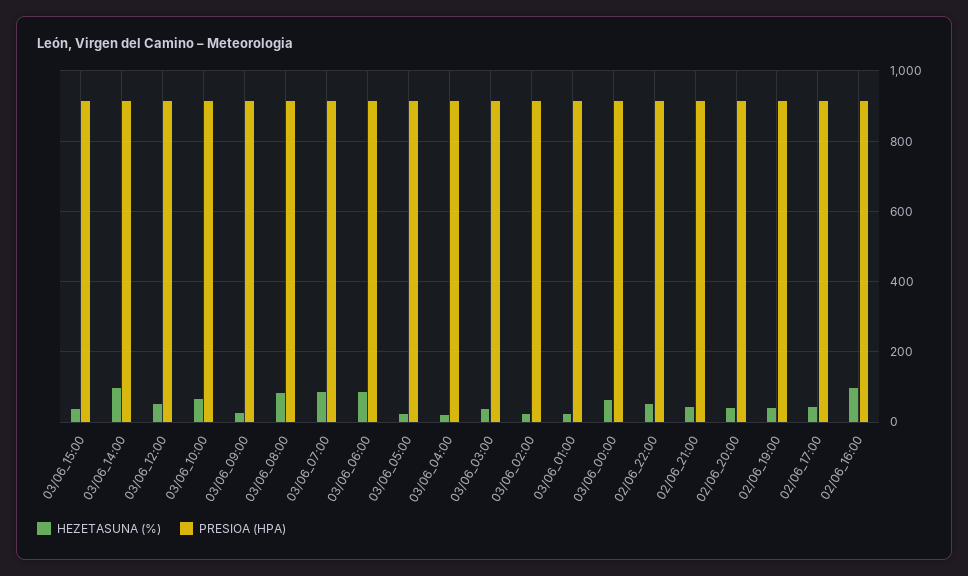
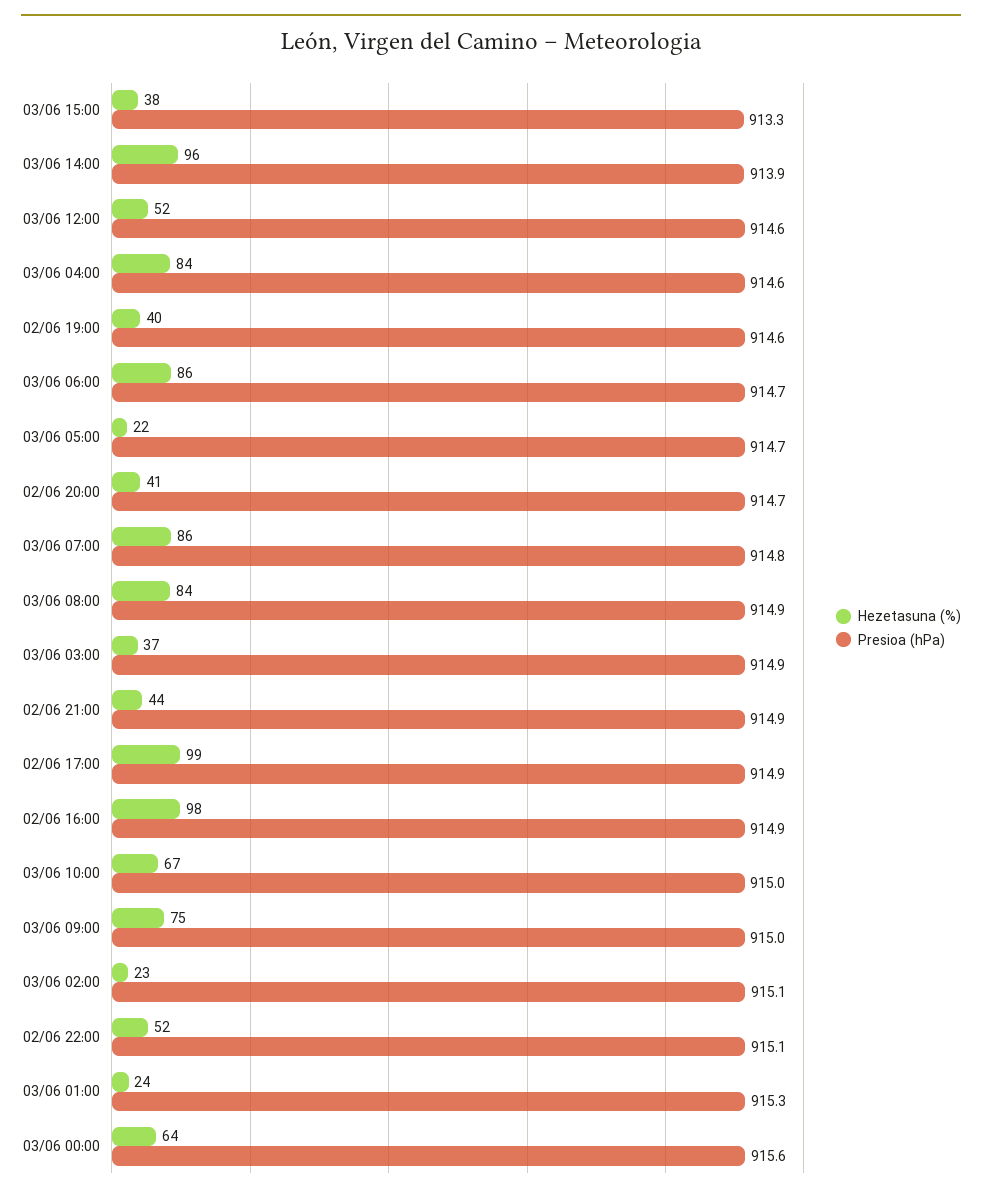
HEZETASUNA (%), 03/06_09:00: 20 -> 75
HEZETASUNA (%), 03/06_04:00: 20 -> 84
HEZETASUNA (%), 02/06_17:00: 40 -> 99

